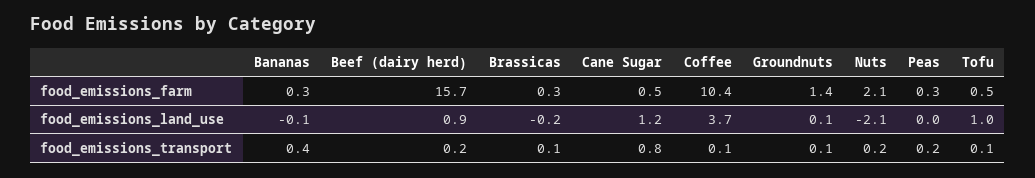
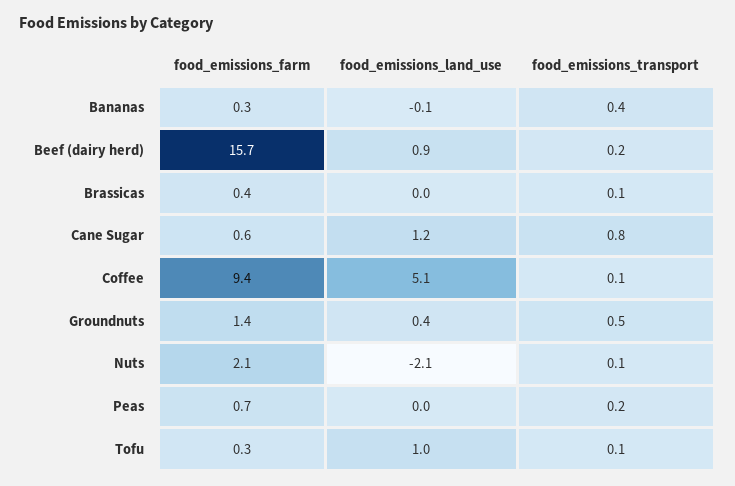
Brassicas, food_emissions_farm: 0.3 -> 0.4
Cane Sugar, food_emissions_farm: 0.5 -> 0.6
Coffee, food_emissions_farm: 10.4 -> 9.4
Peas, food_emissions_farm: 0.3 -> 0.7
Tofu, food_emissions_farm: 0.5 -> 0.3
Brassicas, food_emissions_land_use: -0.2 -> 0
Coffee, food_emissions_land_use: 3.7 -> 5.1
Groundnuts, food_emissions_land_use: 0.1 -> 0.4
Groundnuts, food_emissions_transport: 0.1 -> 0.5
Nuts, food_emissions_transport: 0.2 -> 0.1

